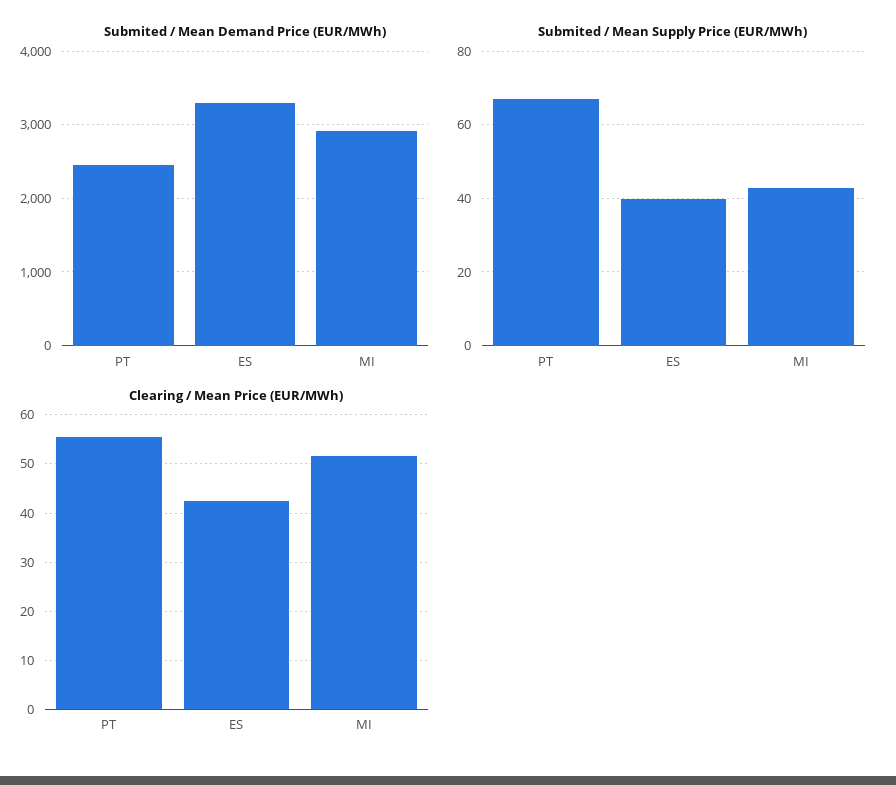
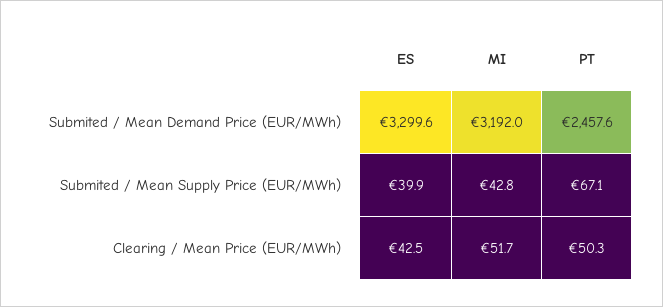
Submited / Mean Demand Price (EUR/MWh), MI: 2900 -> 3192
Clearing / Mean Price (EUR/MWh), PT: 56 -> 50.3

